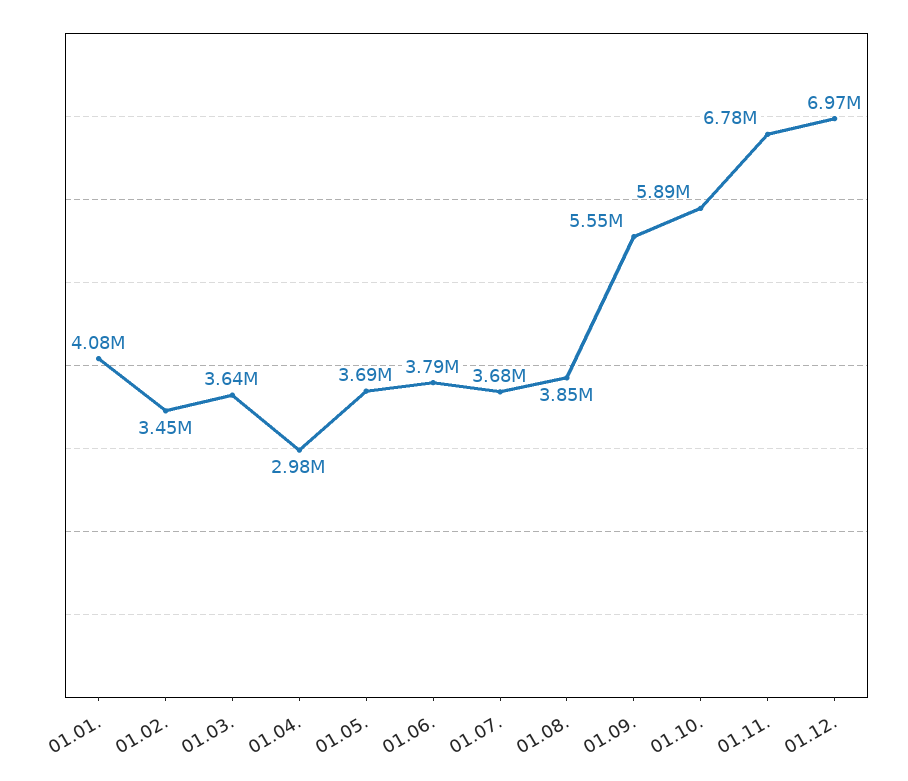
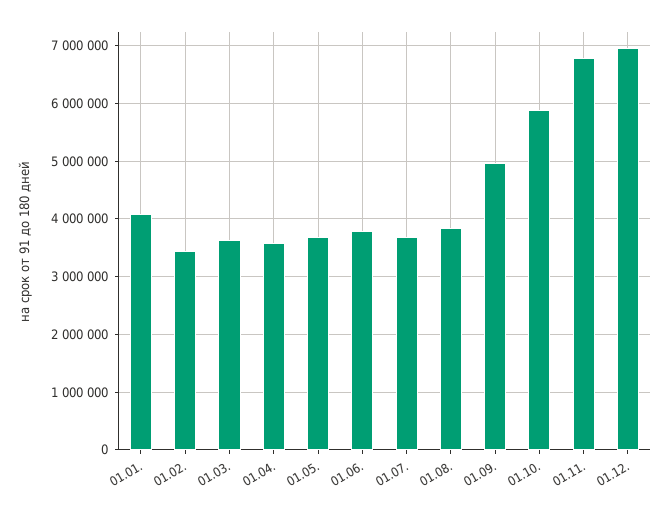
01.04.: 2980000 -> 3600000
01.09.: 5550000 -> 5000000

